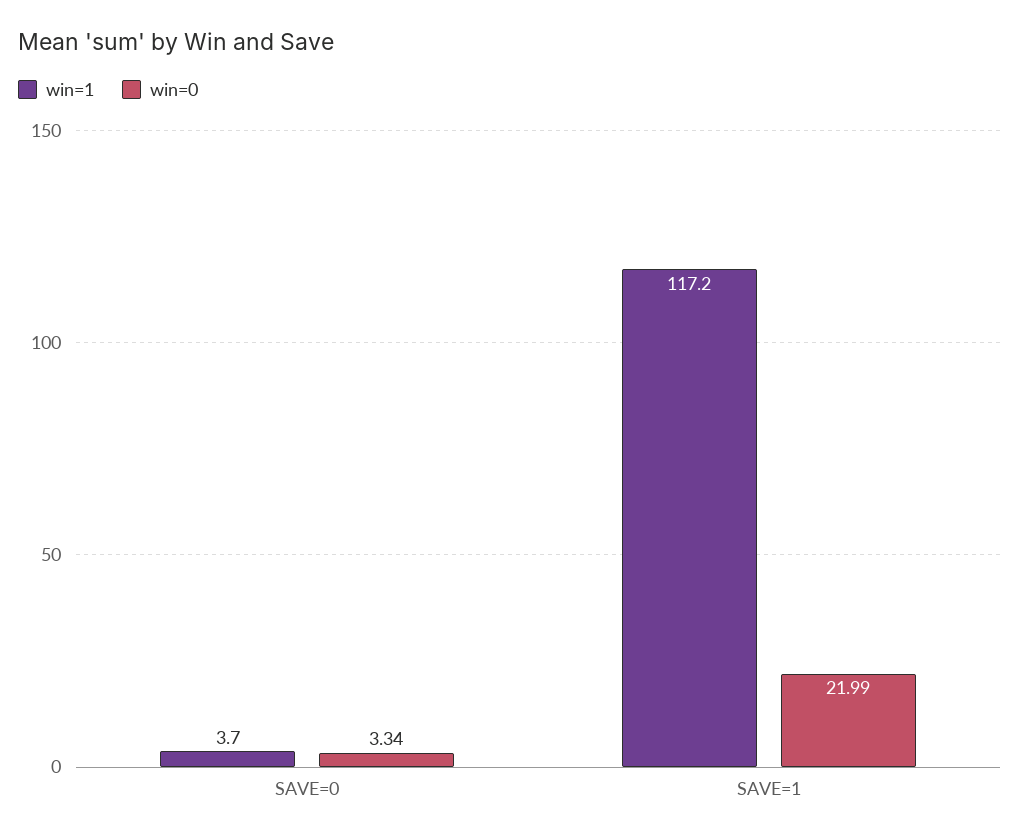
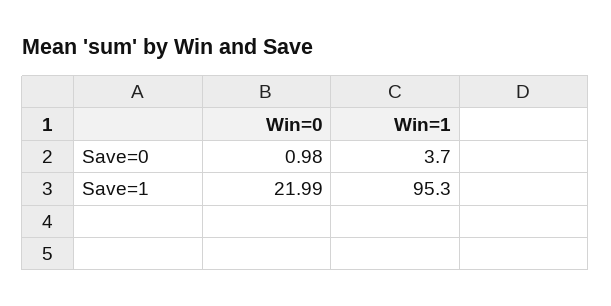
win=0, SAVE=0: 3.34 -> 0.98
win=1, SAVE=1: 117.2 -> 95.3

